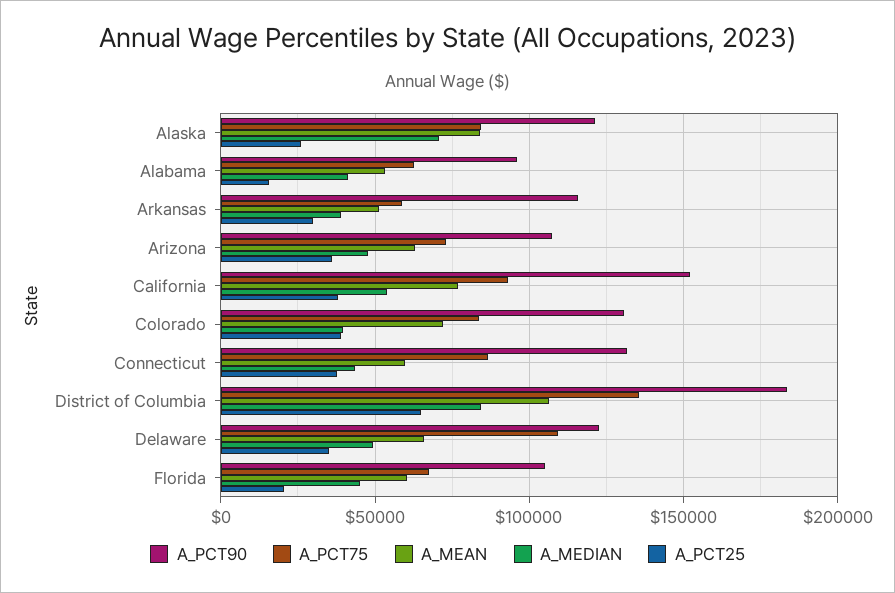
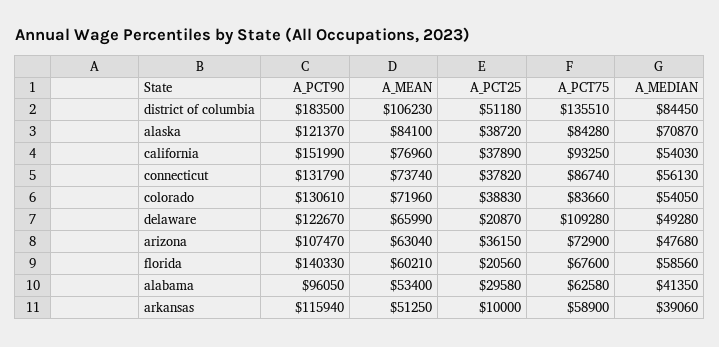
A_PCT25, Alaska: 25000 -> 38720
A_PCT25, Alabama: 15000 -> 29580
A_PCT25, Arkansas: 30000 -> 10000
A_MEDIAN, Colorado: 40000 -> 54050
A_MEAN, Connecticut: 60000 -> 73740
A_MEDIAN, Connecticut: 45000 -> 56130
A_PCT25, District of Columbia: 65000 -> 51180
A_PCT25, Delaware: 35000 -> 20870
A_PCT90, Florida: 105000 -> 140330
A_MEDIAN, Florida: 45000 -> 58560

